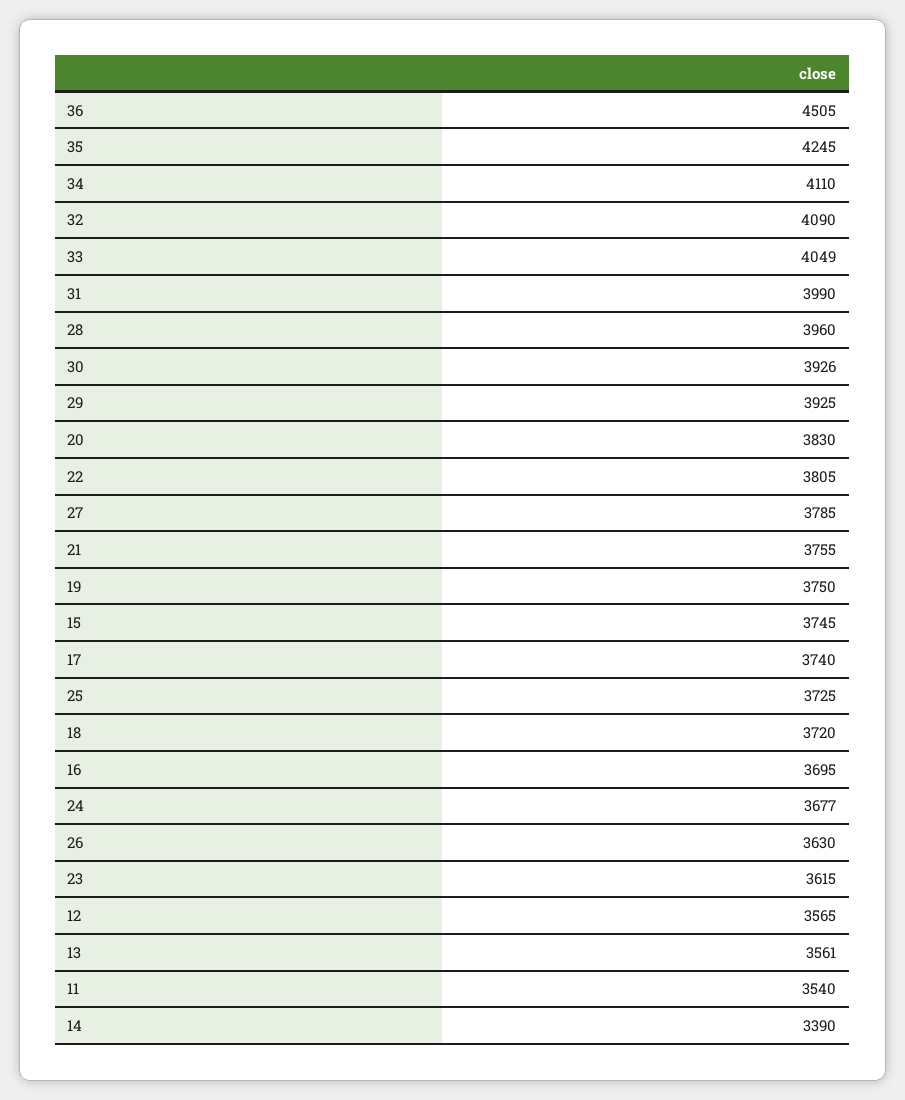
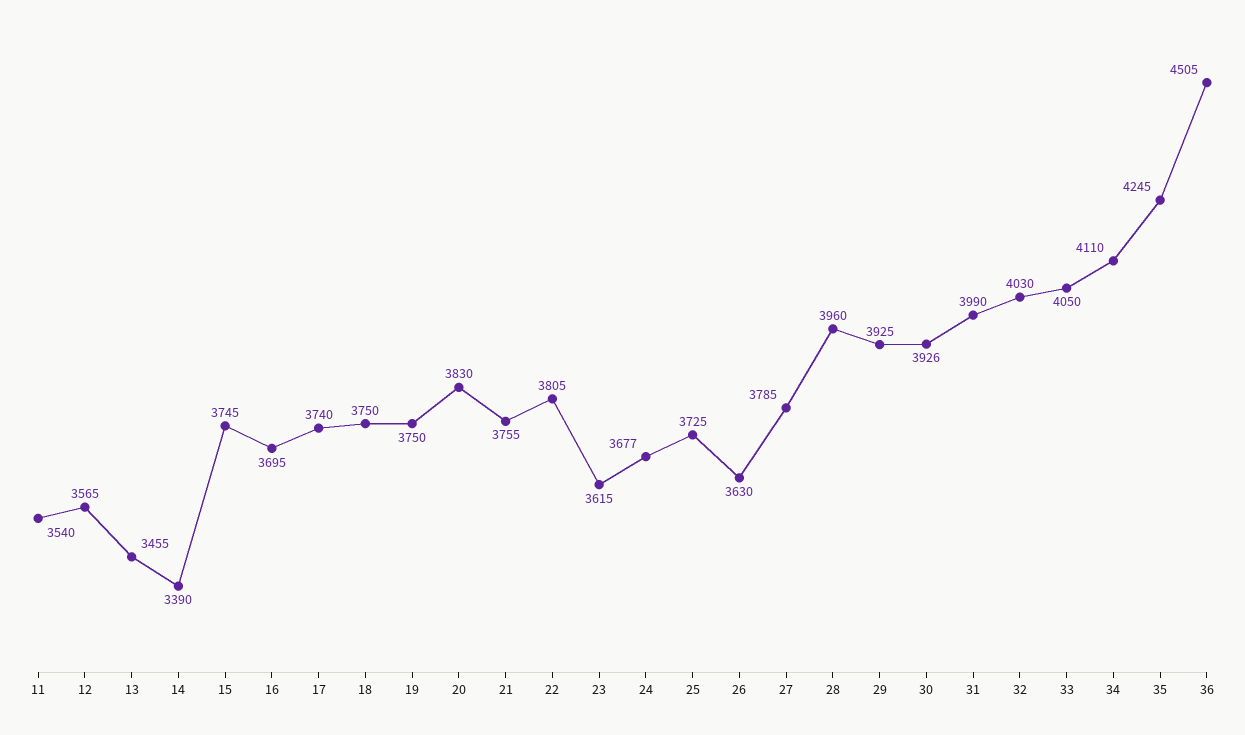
32: 4090 -> 4030
33: 4049 -> 4050
18: 3720 -> 3750
13: 3561 -> 3455

